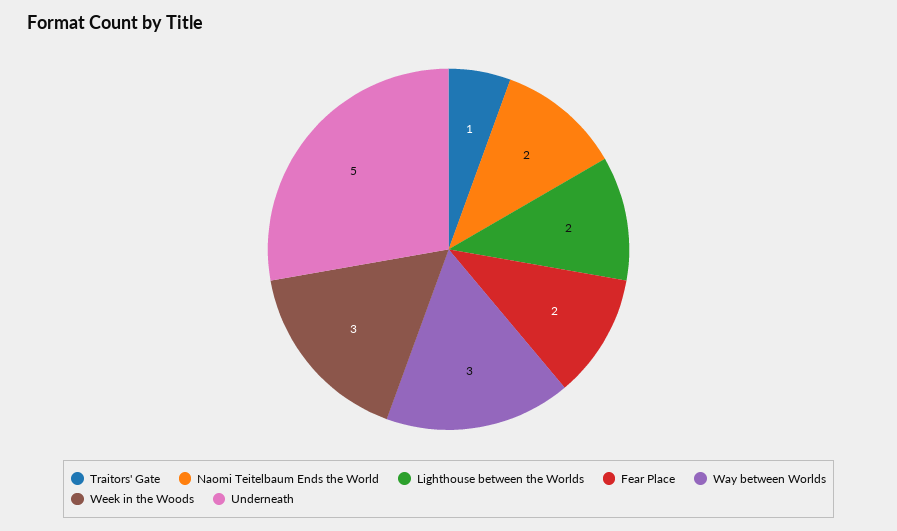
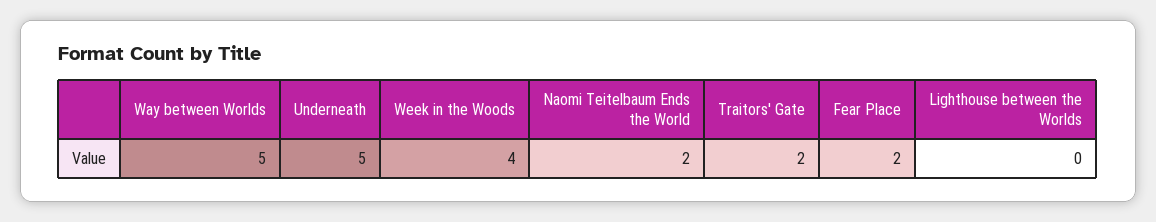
Traitors' Gate: 1 -> 2
Lighthouse between the Worlds: 2 -> 0
Way between Worlds: 3 -> 5
Week in the Woods: 3 -> 4

